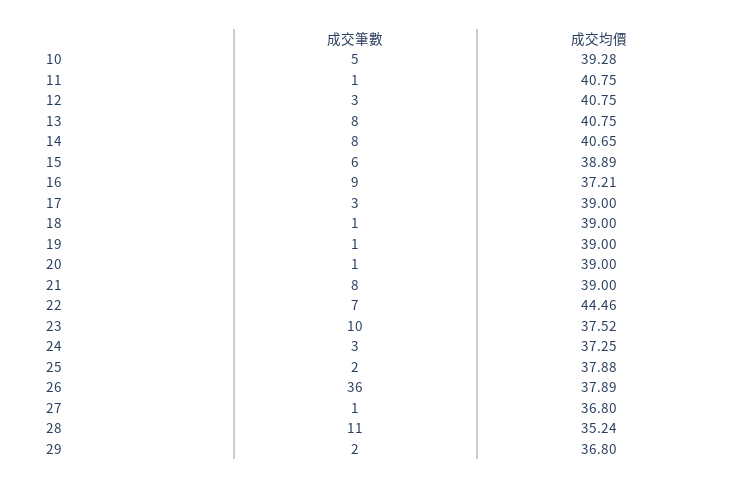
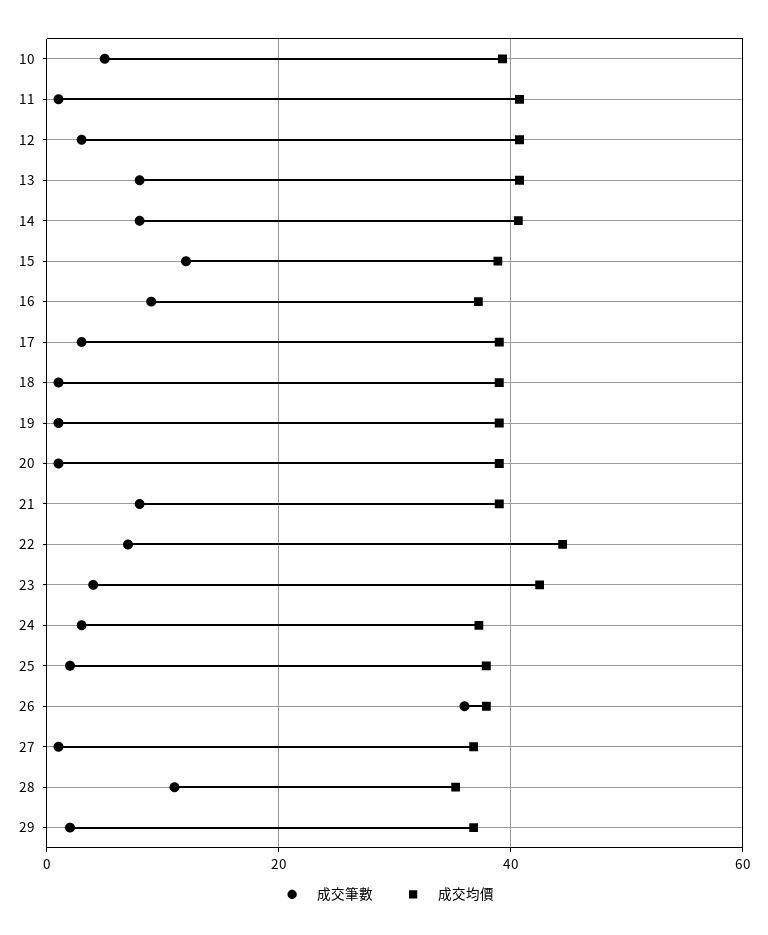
成交筆數, 15: 6 -> 12
成交筆數, 23: 10 -> 4
成交均價, 23: 37.52 -> 42

